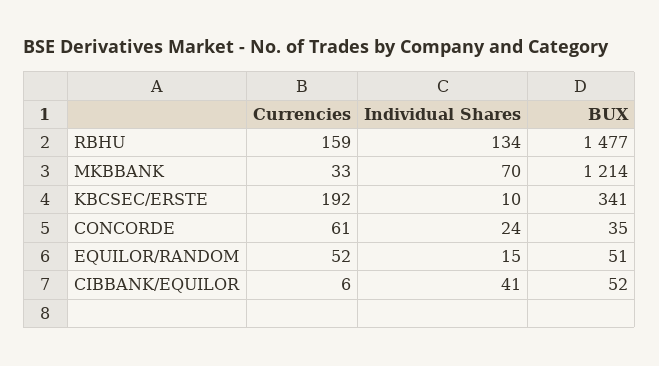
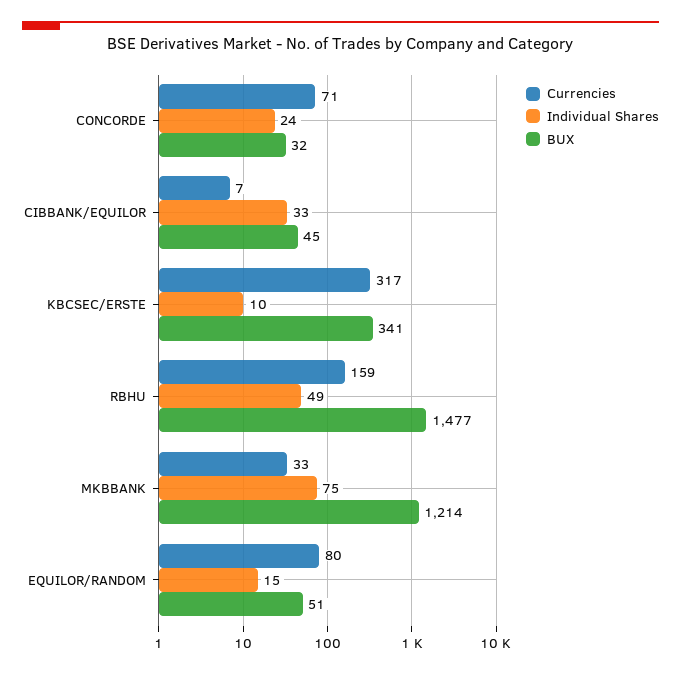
Individual Shares, RBHU: 134 -> 49
Individual Shares, MKBBANK: 70 -> 75
Currencies, KBCSEC/ERSTE: 192 -> 317
Currencies, CONCORDE: 61 -> 71
BUX, CONCORDE: 35 -> 32
Currencies, EQUILOR/RANDOM: 52 -> 80
Currencies, CIBBANK/EQUILOR: 6 -> 7
Individual Shares, CIBBANK/EQUILOR: 41 -> 33
BUX, CIBBANK/EQUILOR: 52 -> 45

